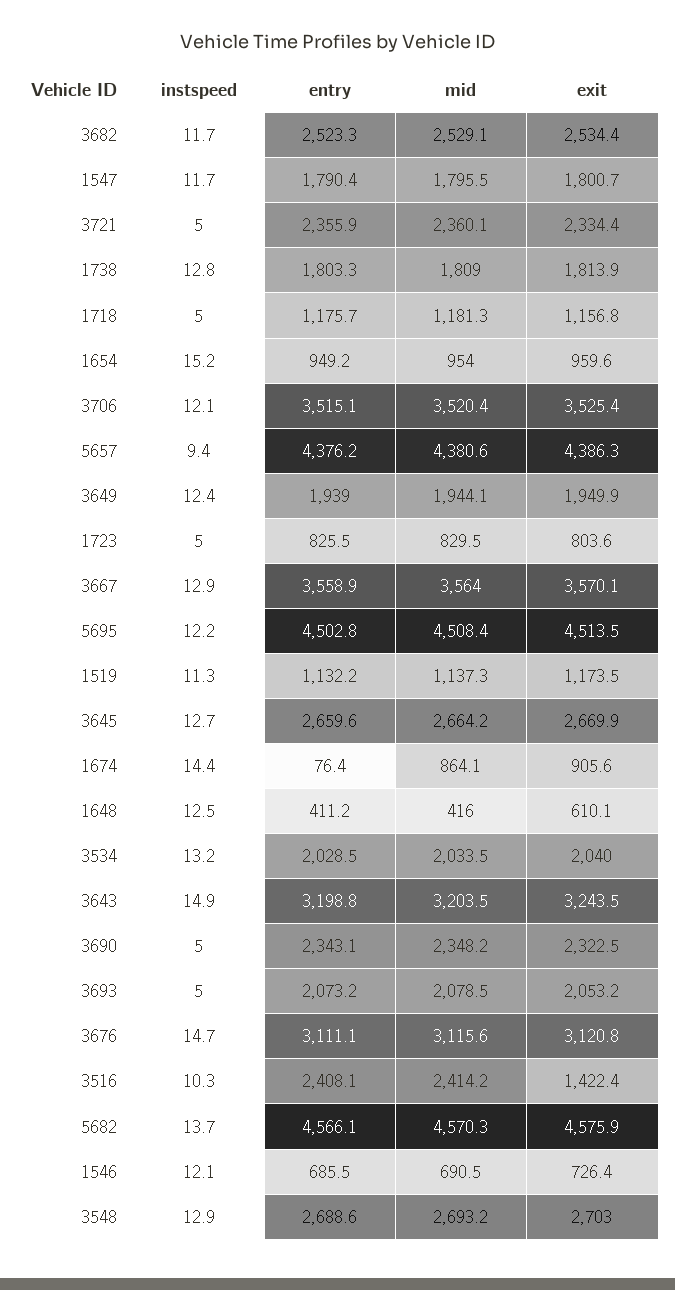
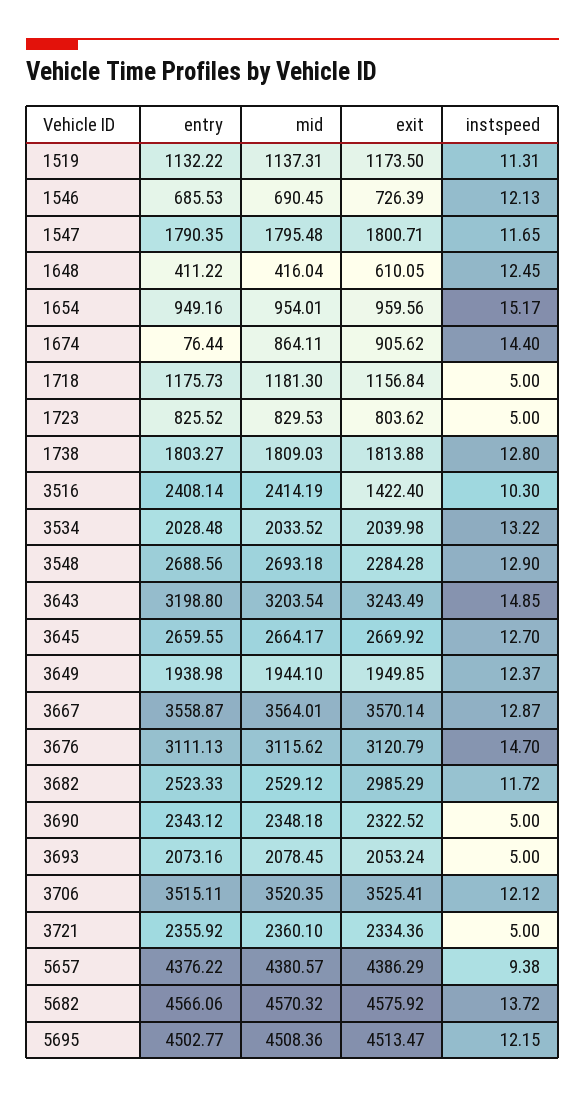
exit, 3682: 2534.4 -> 2985.29
exit, 3548: 2703 -> 2284.28

